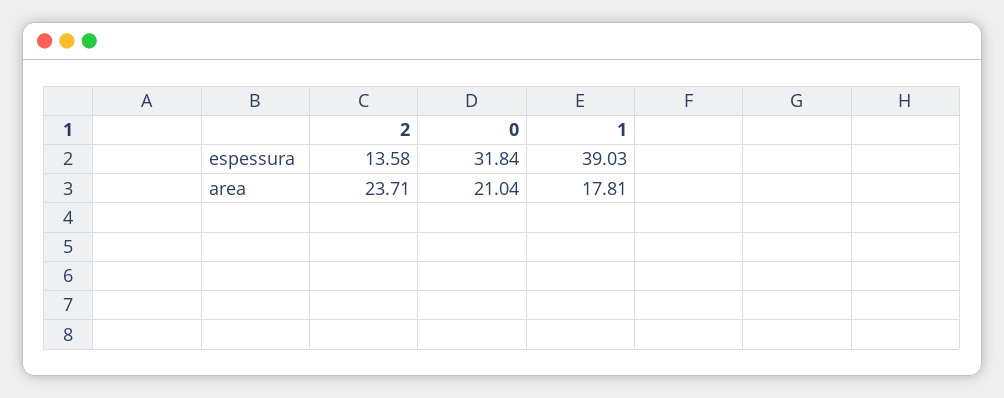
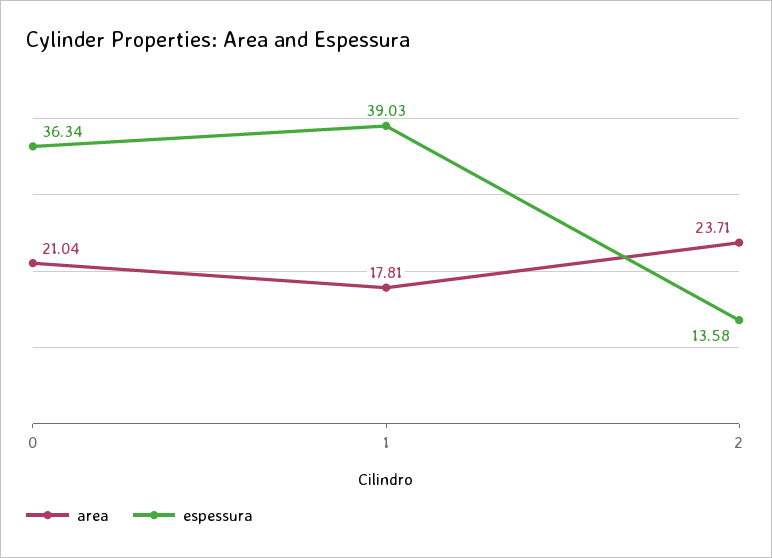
espessura, 0: 31.84 -> 36.34

